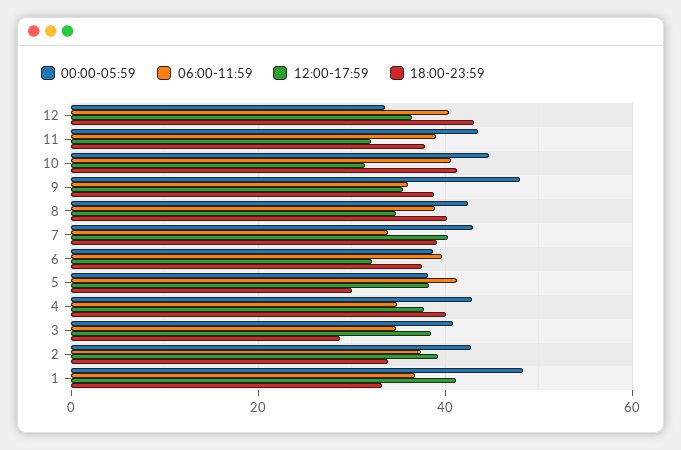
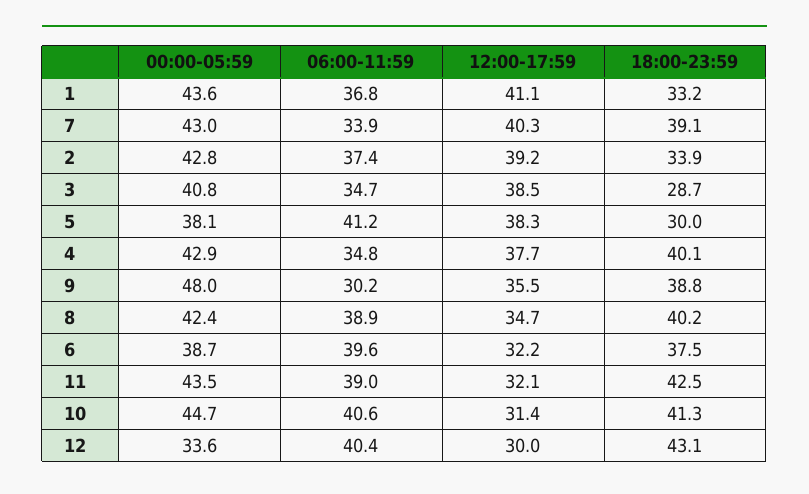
12:00-17:59, 12: 36 -> 30
18:00-23:59, 11: 38 -> 42.5
06:00-11:59, 9: 36 -> 30.2
00:00-05:59, 1: 48 -> 43.6

